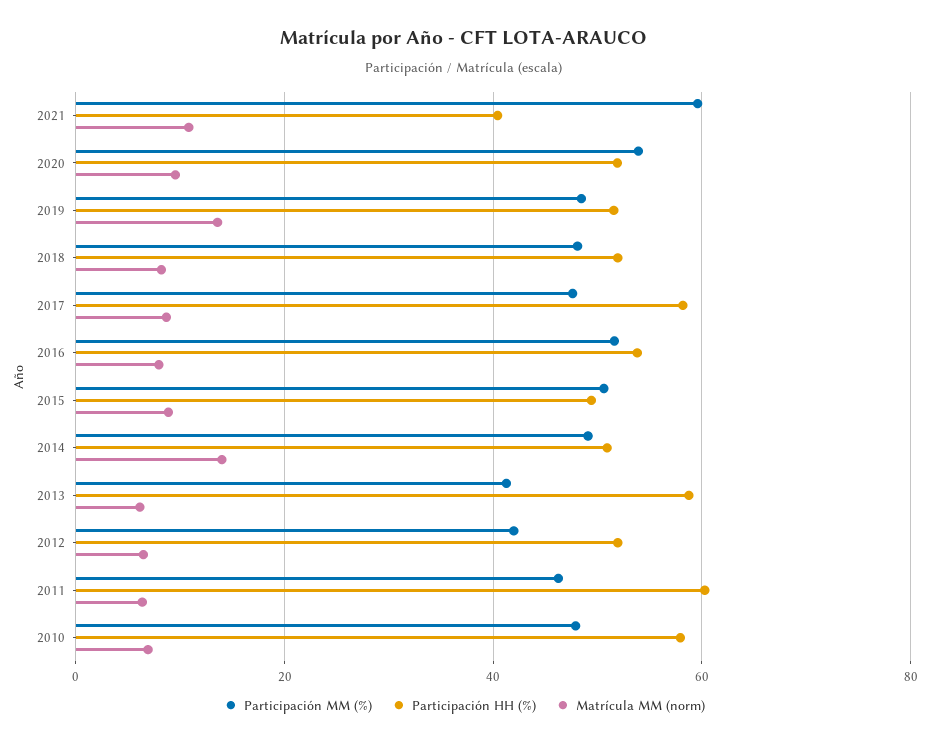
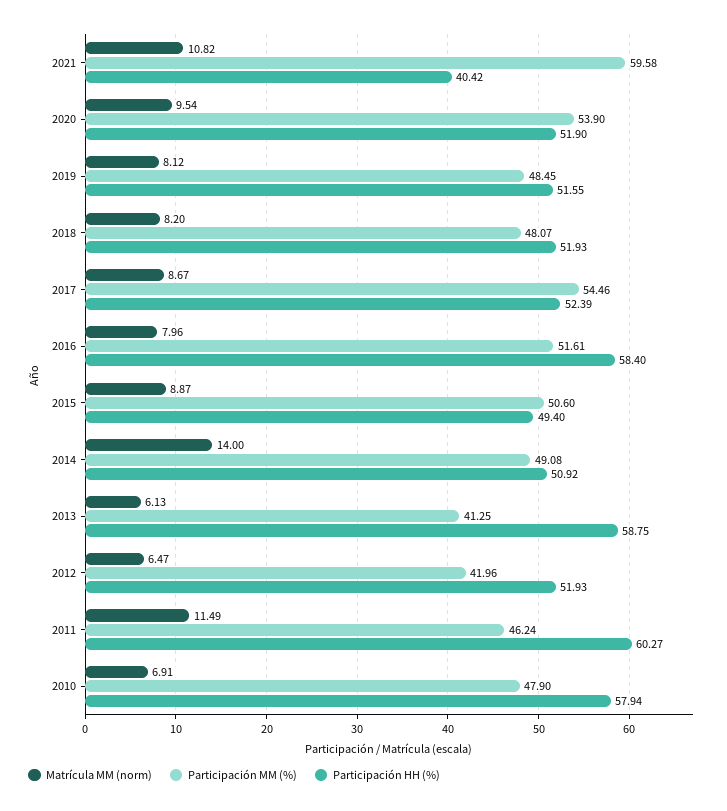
Matrícula MM (norm), 2019: 14 -> 8.12
Participación MM (%), 2017: 48 -> 54.46
Participación HH (%), 2017: 58 -> 52.39
Participación HH (%), 2016: 54 -> 58.4
Matrícula MM (norm), 2011: 6 -> 11.49

